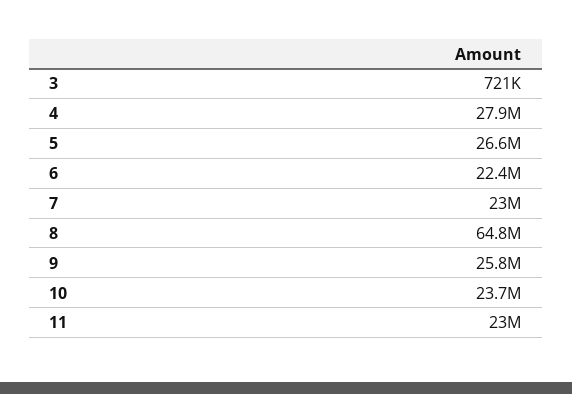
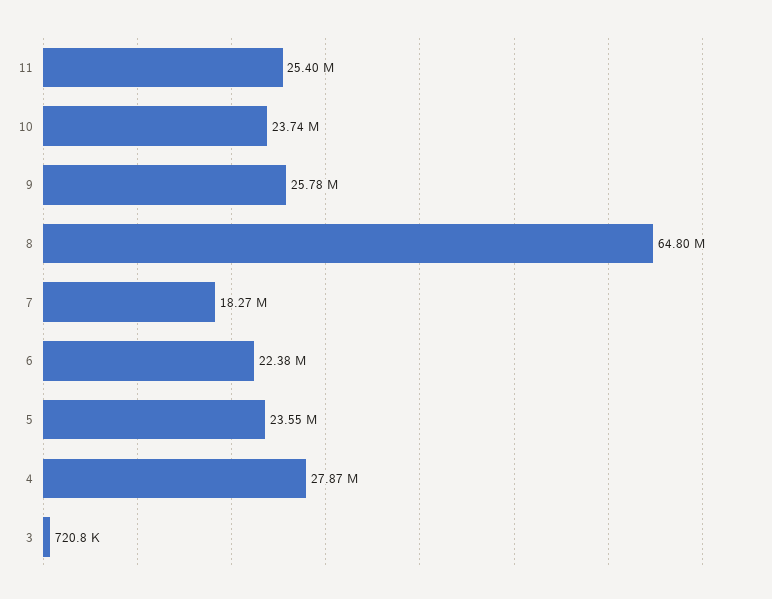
5: 26600000 -> 23550000
7: 23000000 -> 18270000
11: 23000000 -> 25400000

